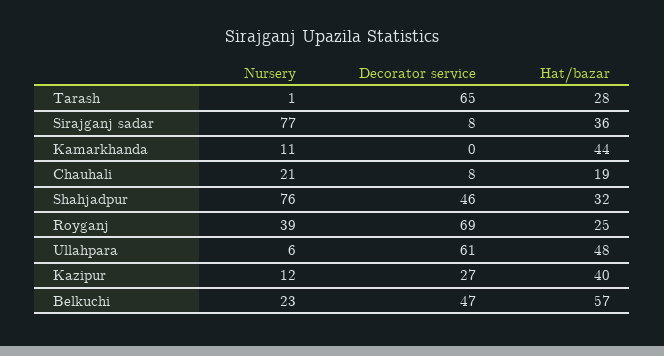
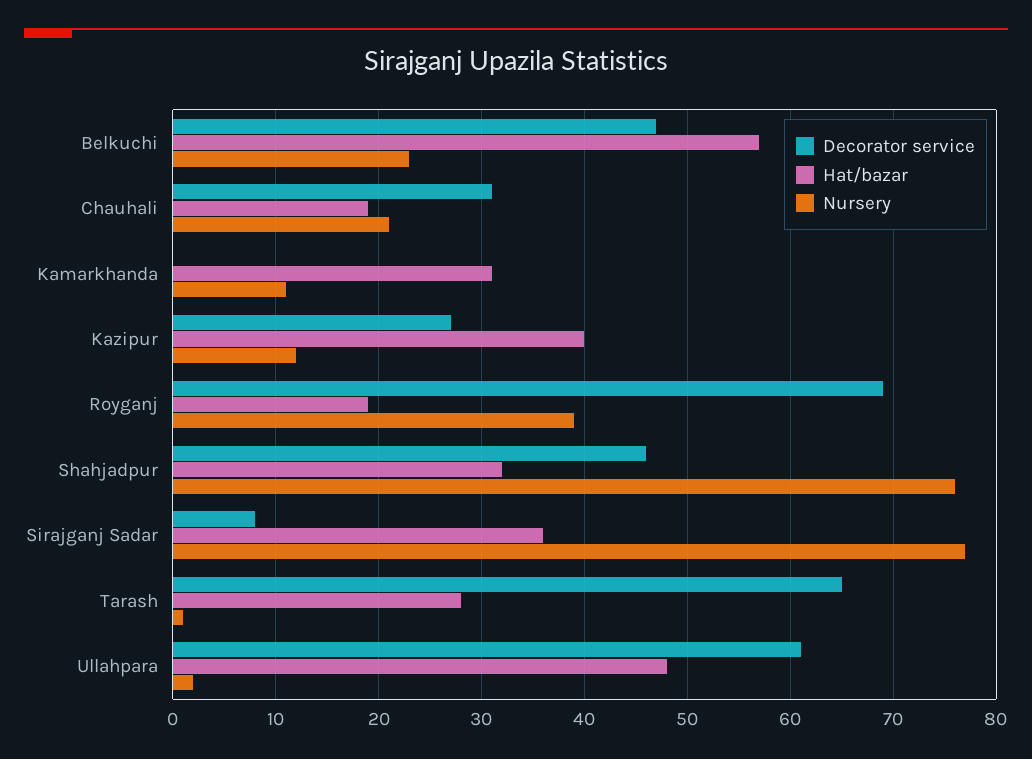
Hat/bazar, Kamarkhanda: 44 -> 31
Decorator service, Chauhali: 8 -> 31
Hat/bazar, Royganj: 25 -> 19
Nursery, Ullahpara: 6 -> 2

